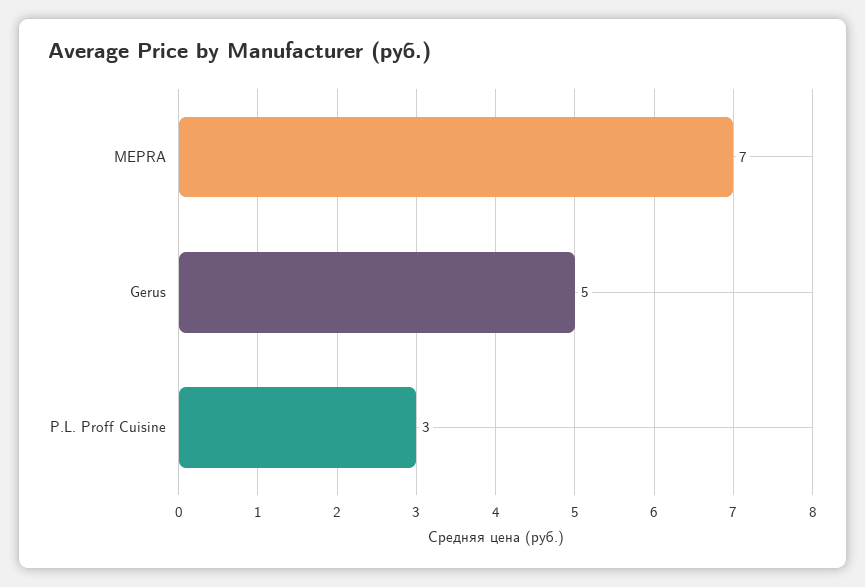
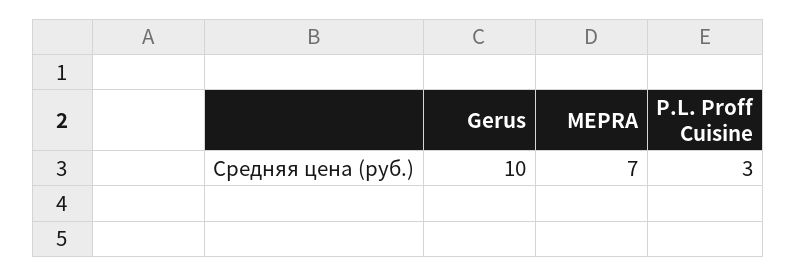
Gerus: 5 -> 10

